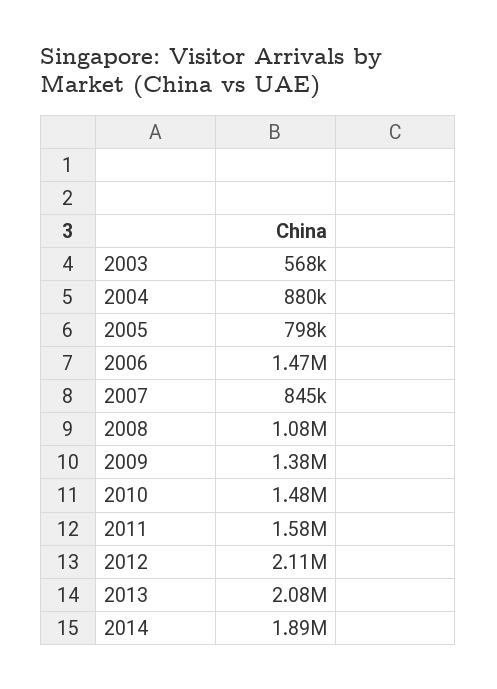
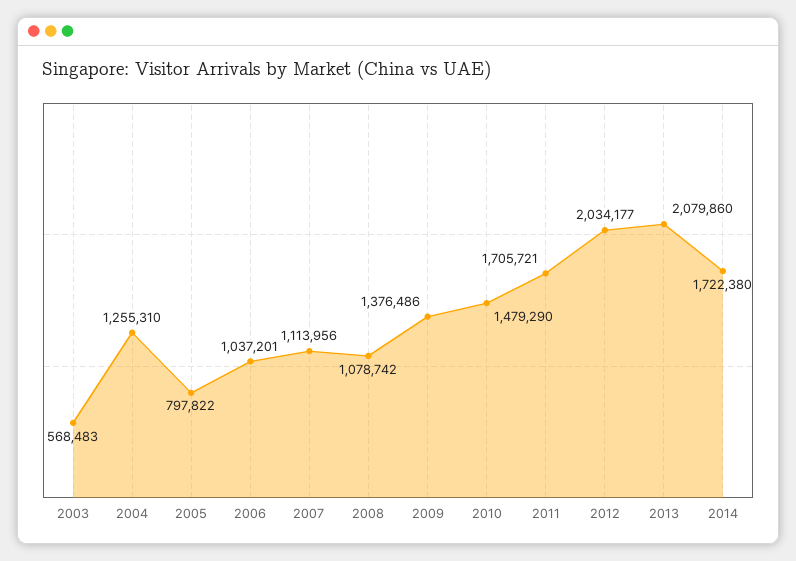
2004: 880000 -> 1255310
2006: 1470000 -> 1037201
2007: 845000 -> 1113956
2011: 1580000 -> 1705721
2012: 2110000 -> 2034177
2014: 1890000 -> 1722380

